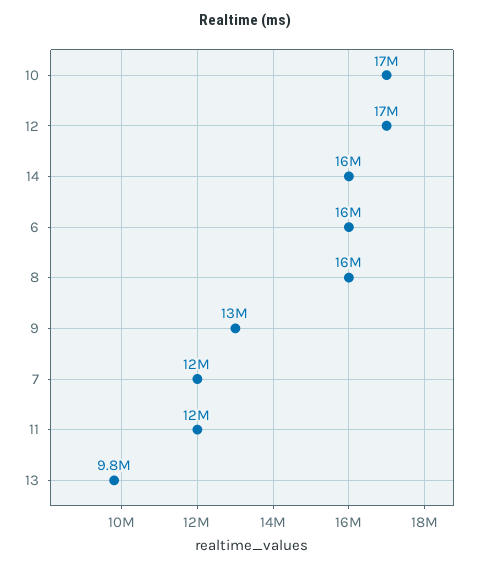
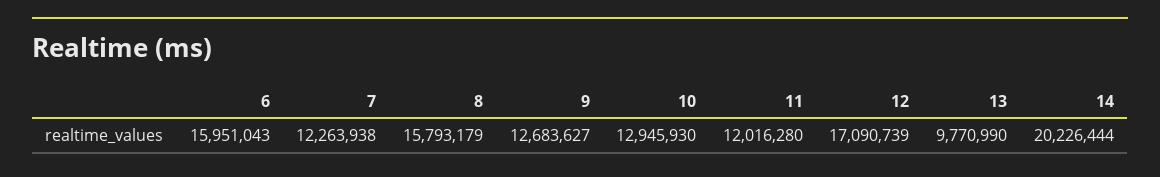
10: 17000000 -> 12945930
14: 16000000 -> 20226444

